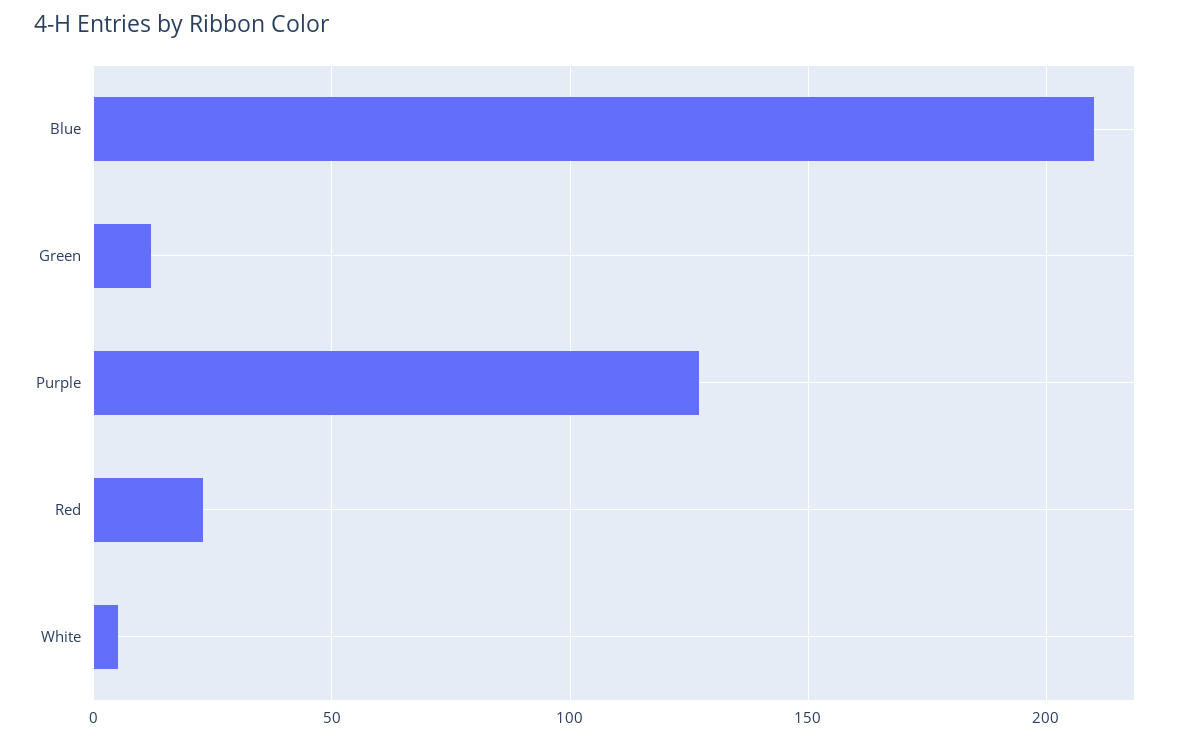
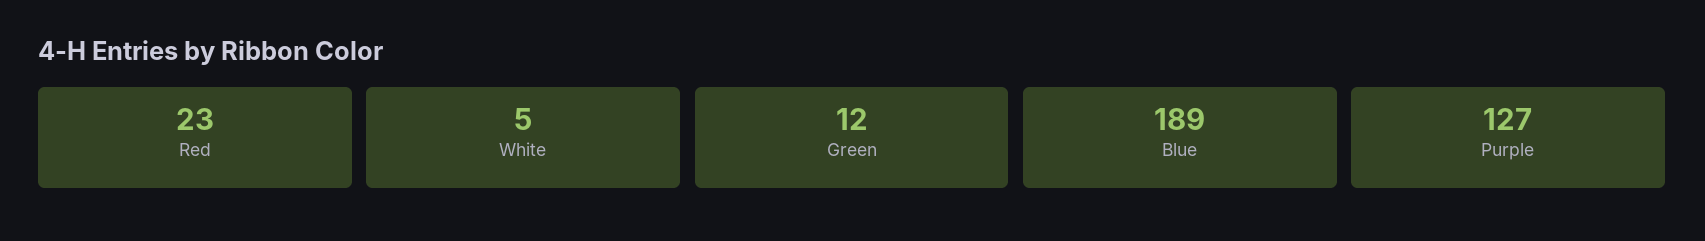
Blue: 210 -> 189

